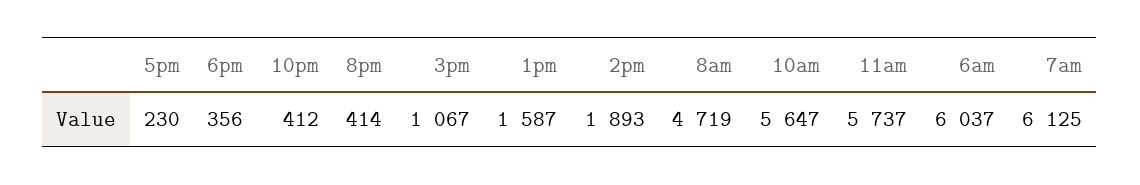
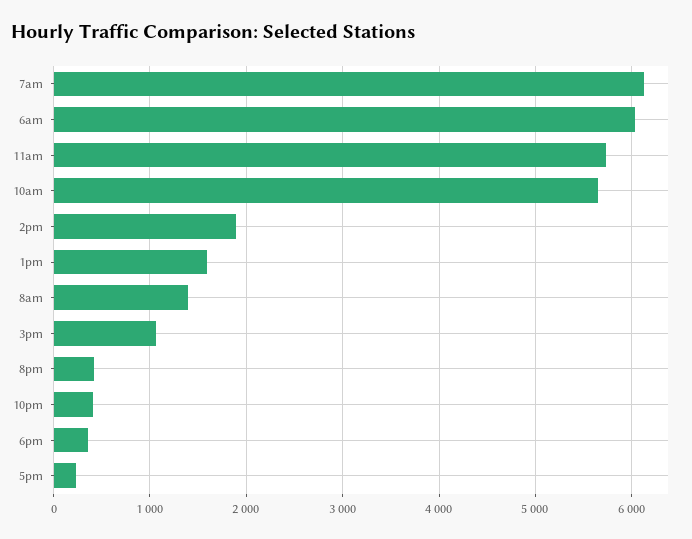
8am: 4719 -> 1400

